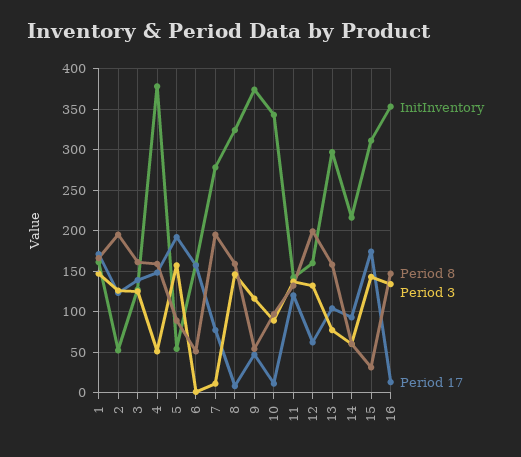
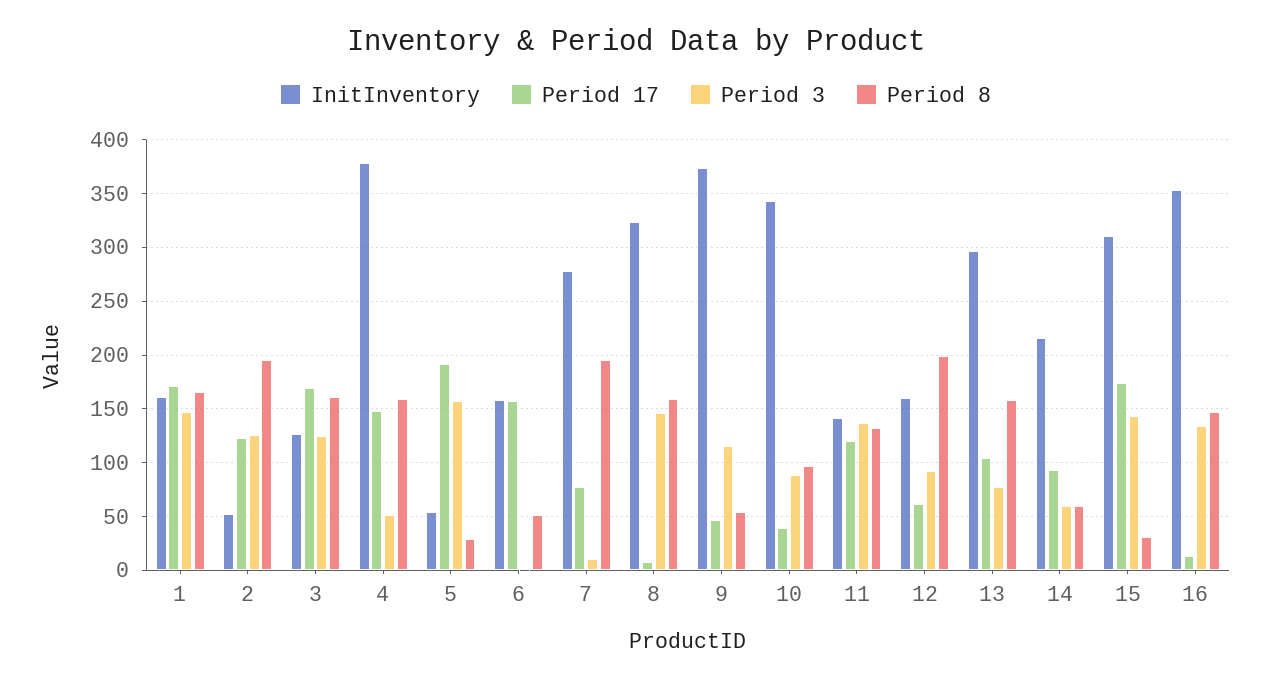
Period 17, 3: 140 -> 170
Period 8, 5: 90 -> 30
Period 17, 10: 10 -> 40
Period 3, 12: 130 -> 90

